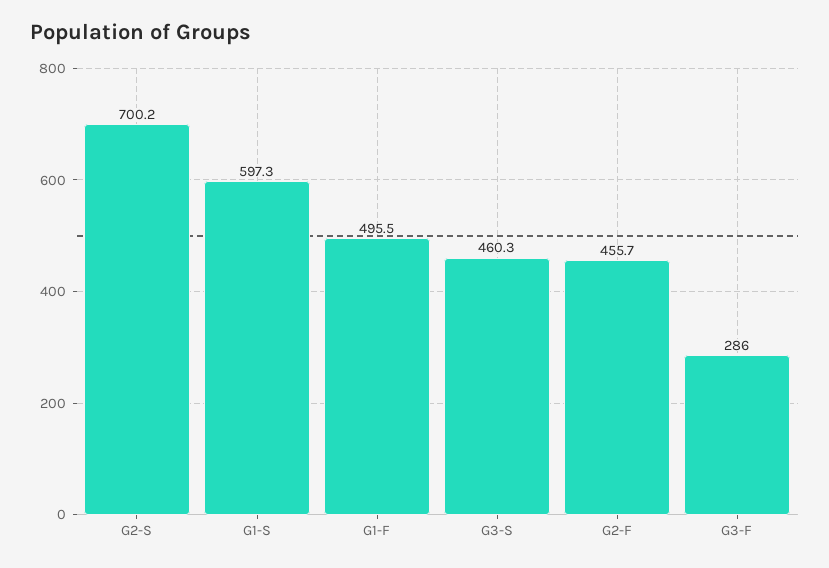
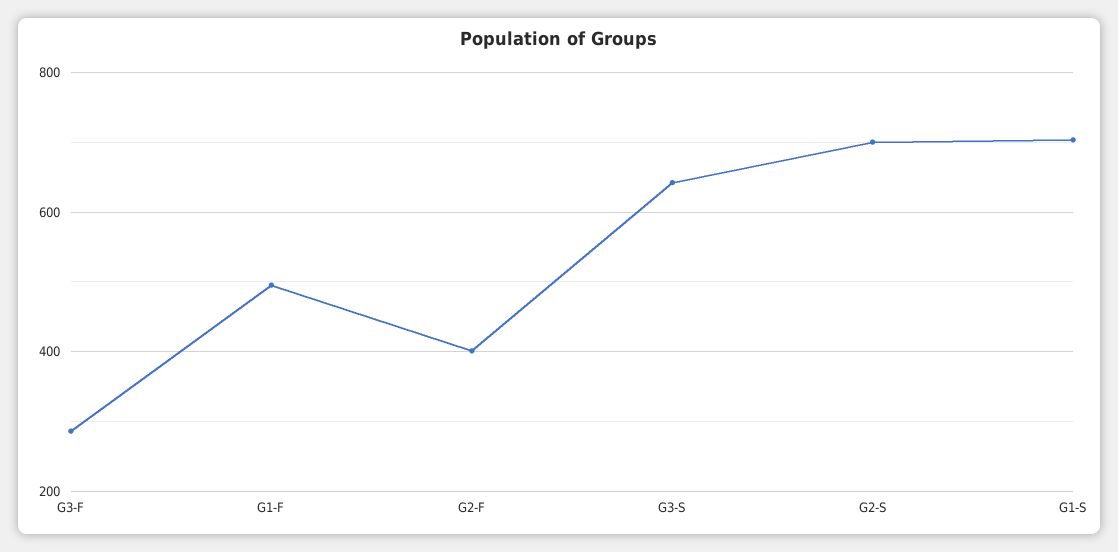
G1-S: 597.3 -> 700
G3-S: 460.3 -> 640
G2-F: 455.7 -> 400

